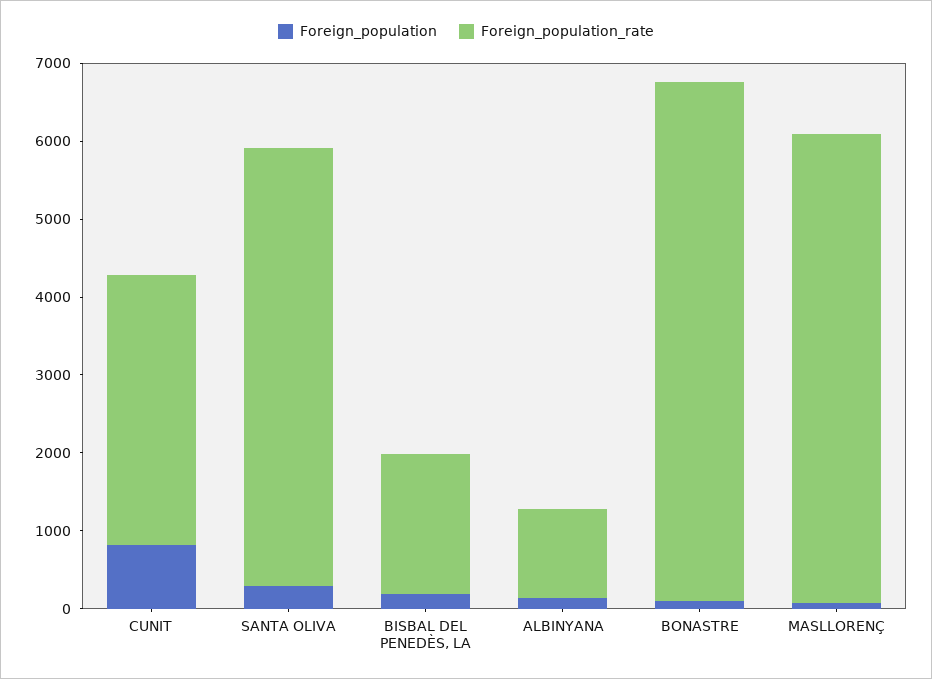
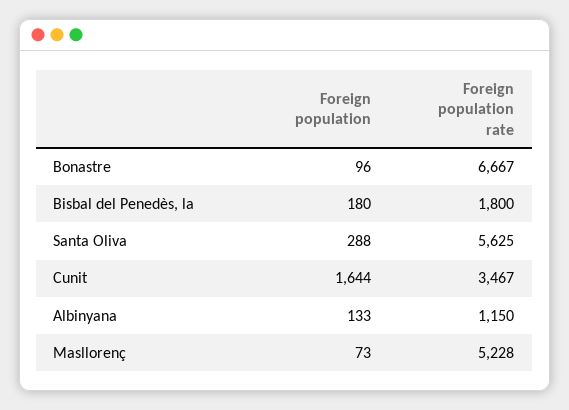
Foreign_population, CUNIT: 800 -> 1644
Foreign_population_rate, MASLLORENÇ: 6000 -> 5228

